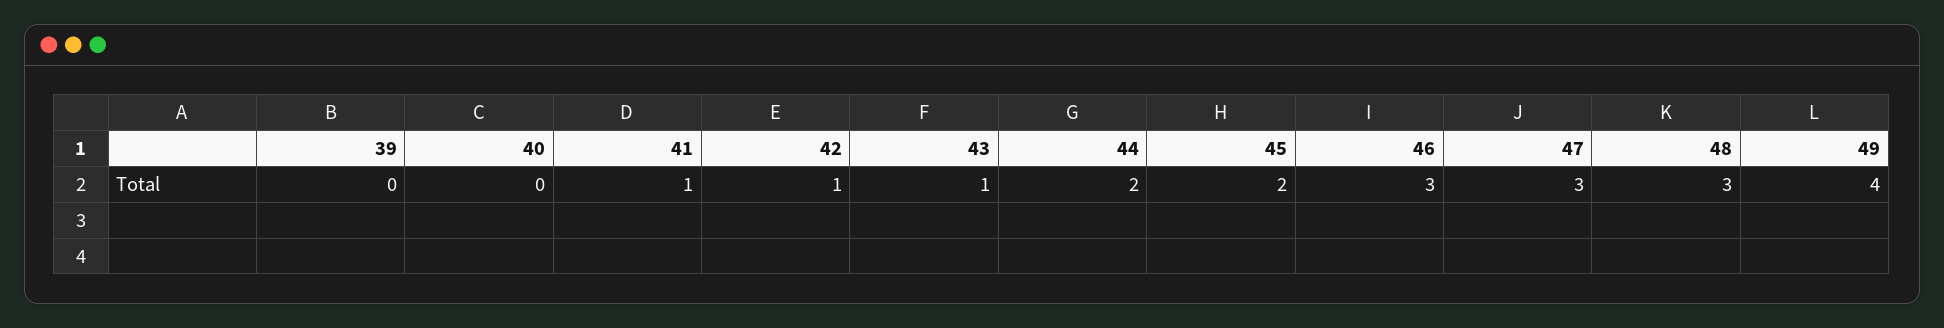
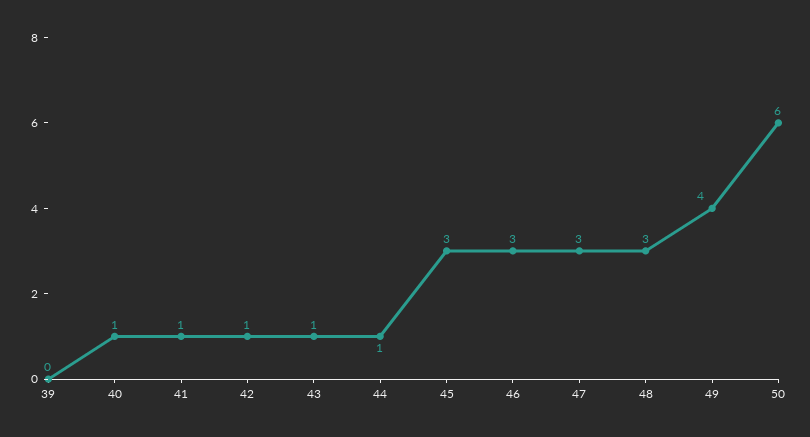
40: 0 -> 1
44: 2 -> 1
45: 2 -> 3
50: none -> 6

